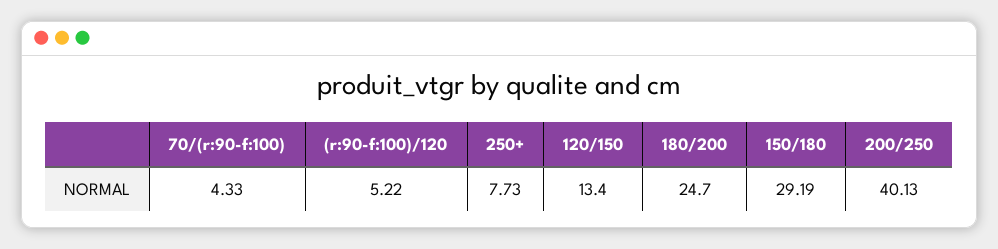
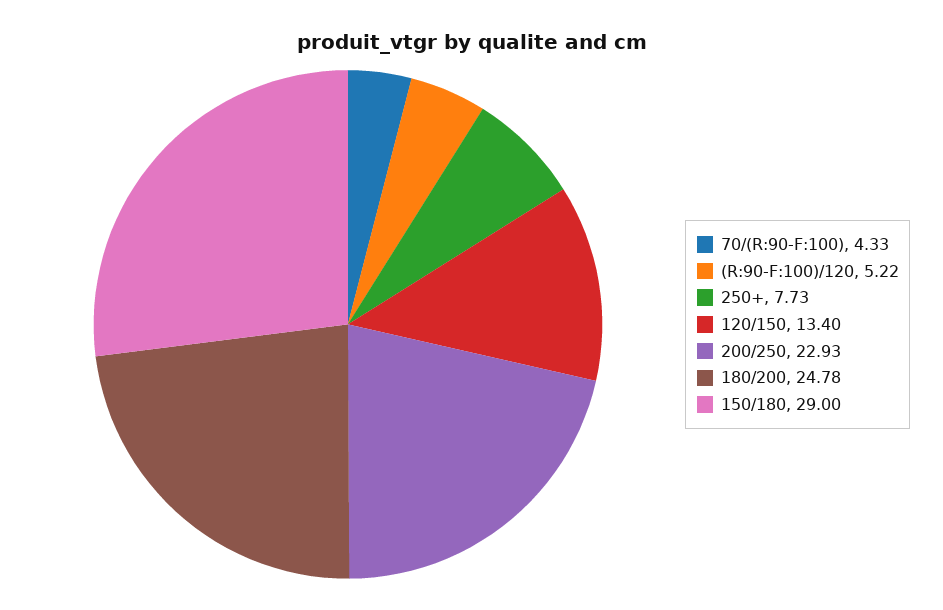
180/200: 24.7 -> 24.78
150/180: 29.19 -> 29
200/250: 40.13 -> 22.93

